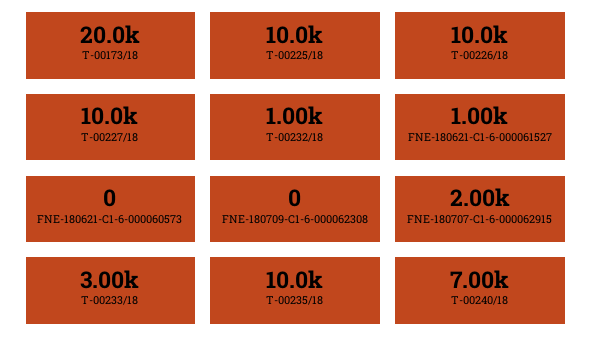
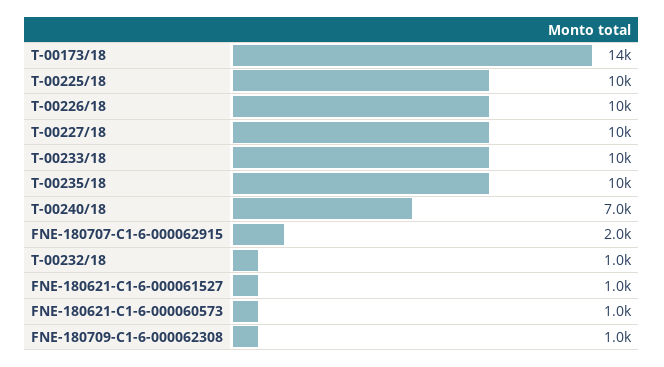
T-00173/18: 20000 -> 14000
FNE-180621-C1-6-000060573: 0 -> 1000
FNE-180709-C1-6-000062308: 0 -> 1000
T-00233/18: 3000 -> 10000

